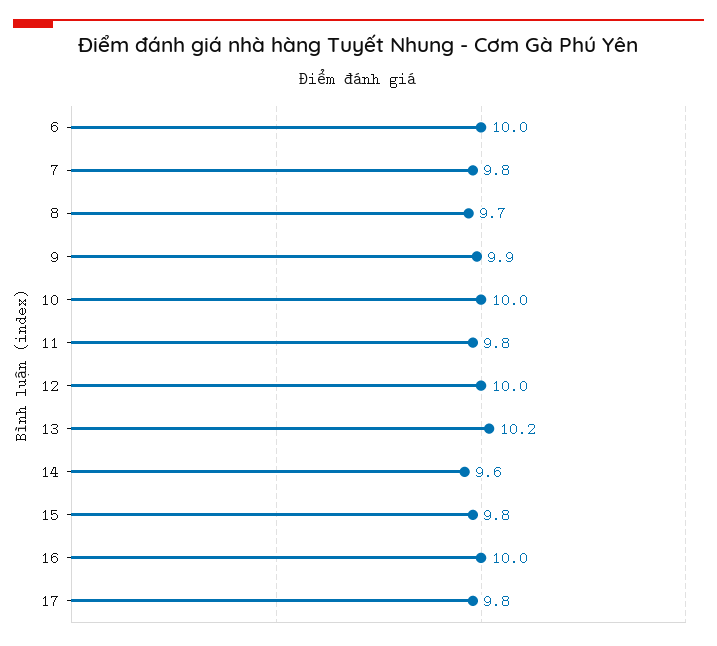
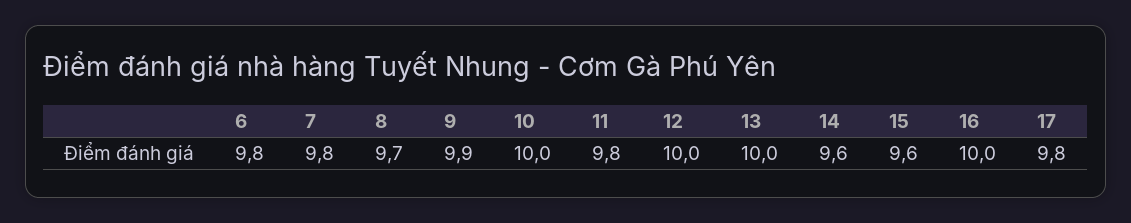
6: 10 -> 9.8
13: 10.2 -> 10
15: 9.8 -> 9.6

